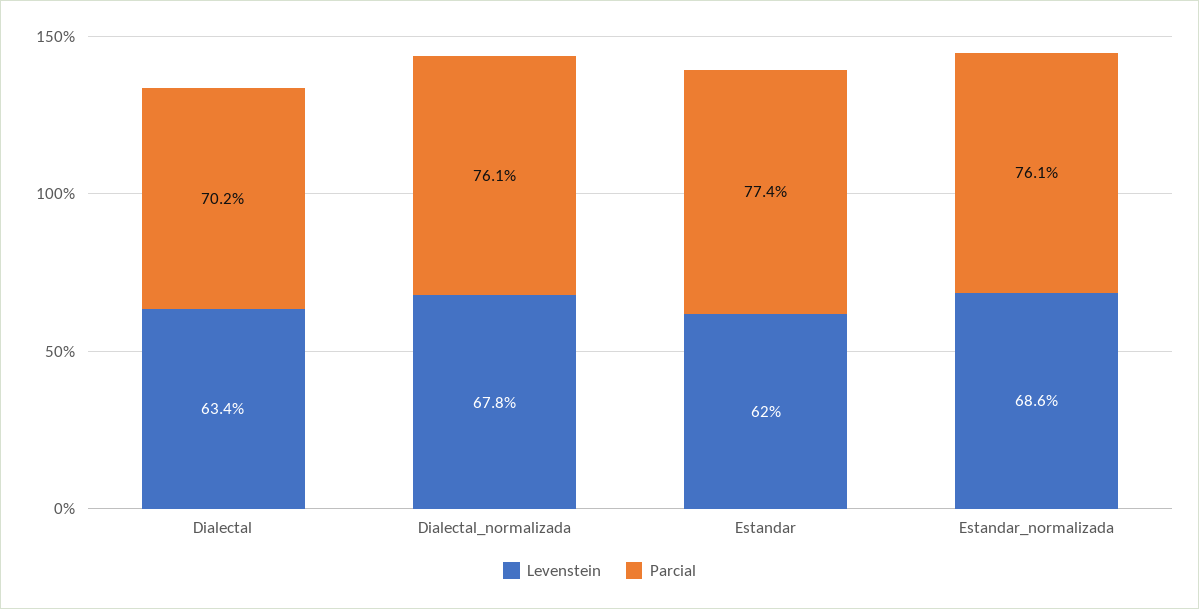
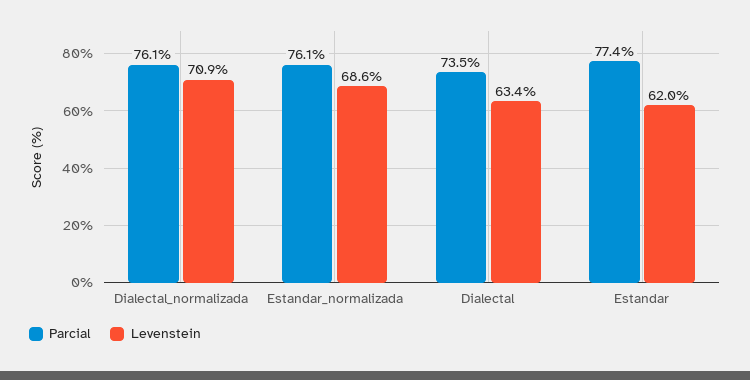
Parcial, Dialectal: 70.2 -> 73.5
Levenstein, Dialectal_normalizada: 67.8 -> 70.9

